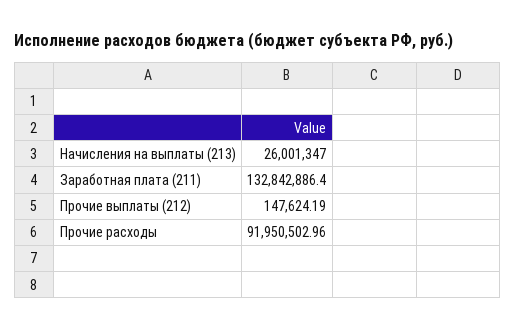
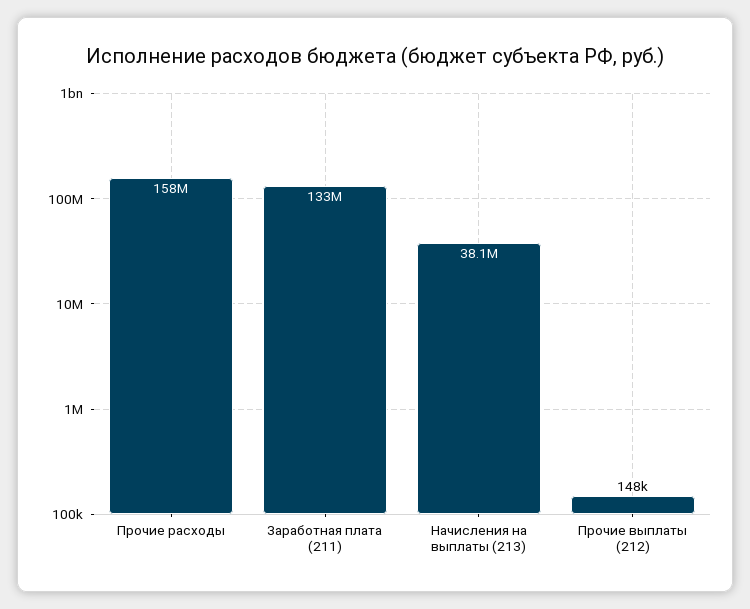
Начисления на выплаты (213): 26001347 -> 38100000
Прочие расходы: 91950502.96 -> 158000000

